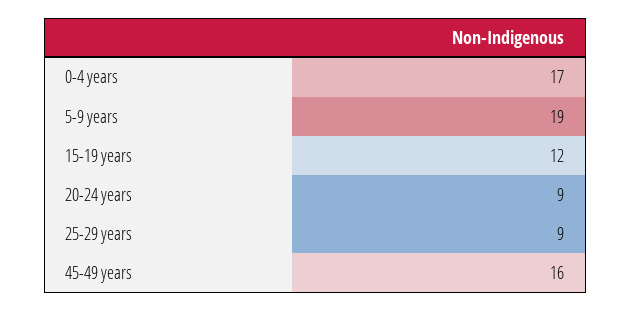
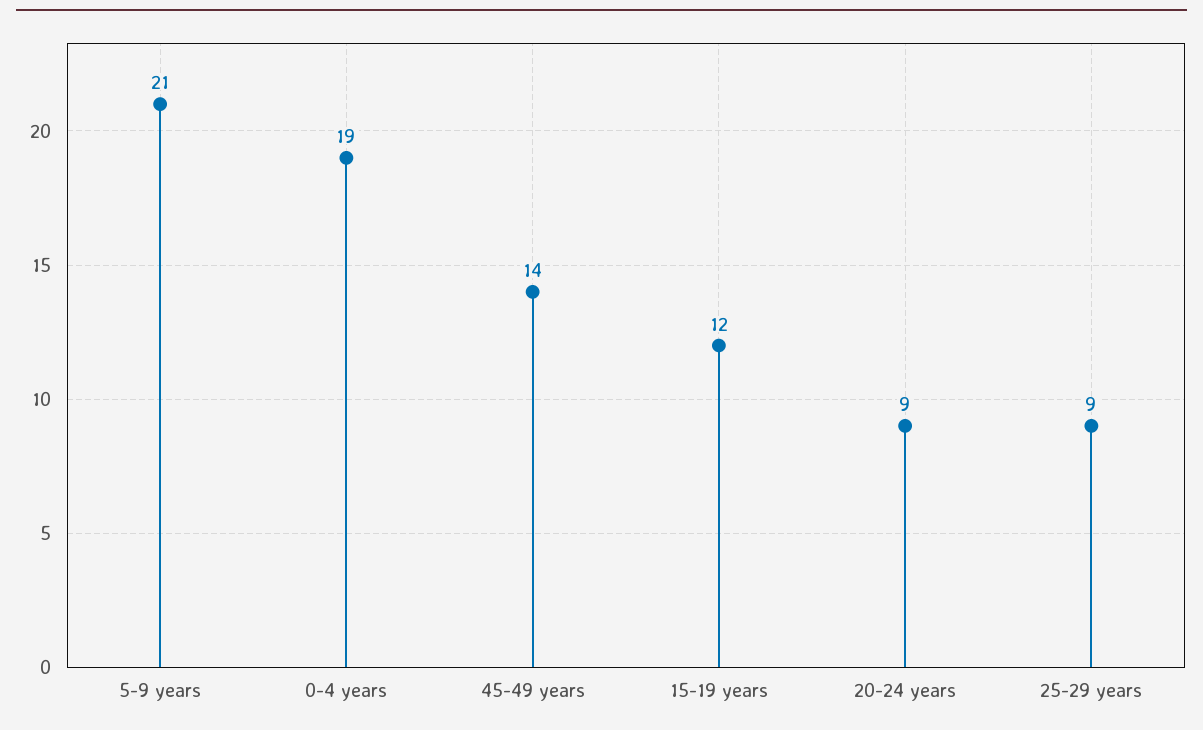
0-4 years: 17 -> 19
5-9 years: 19 -> 21
45-49 years: 16 -> 14

